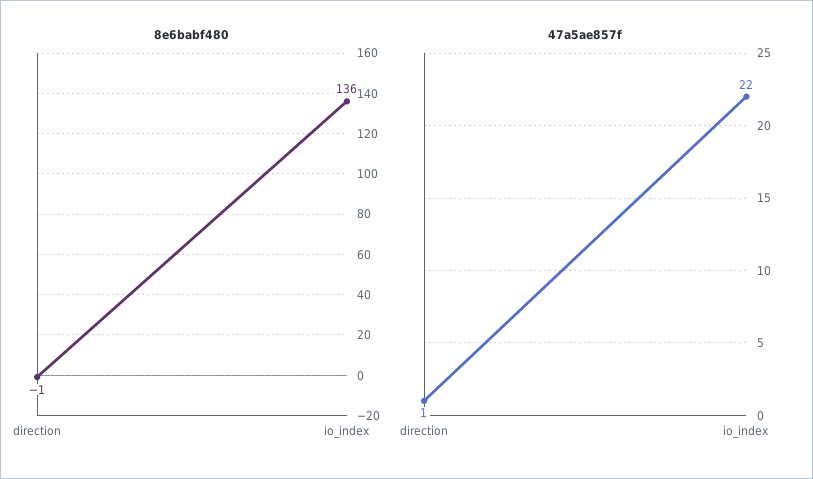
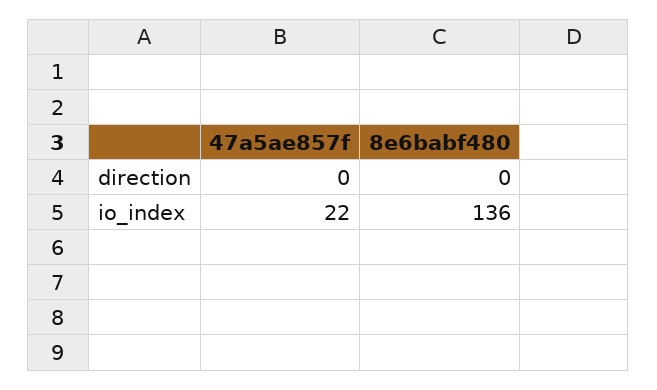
8e6babf480, direction: -1 -> 0
47a5ae857f, direction: 1 -> 0

